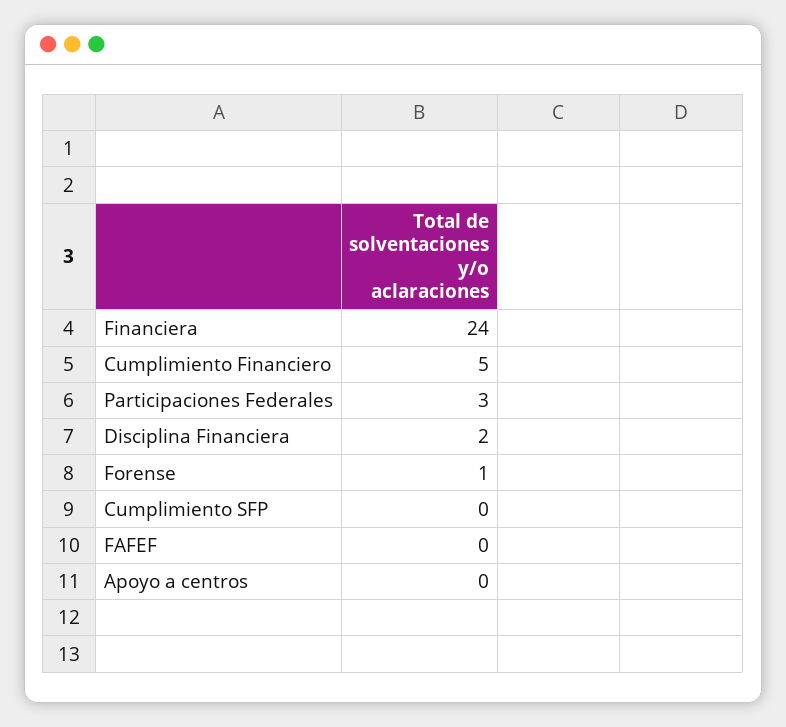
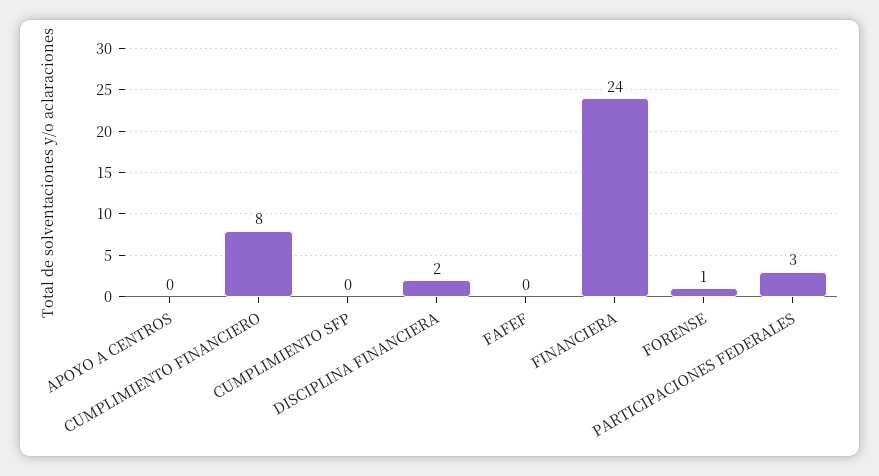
Cumplimiento Financiero: 5 -> 8

